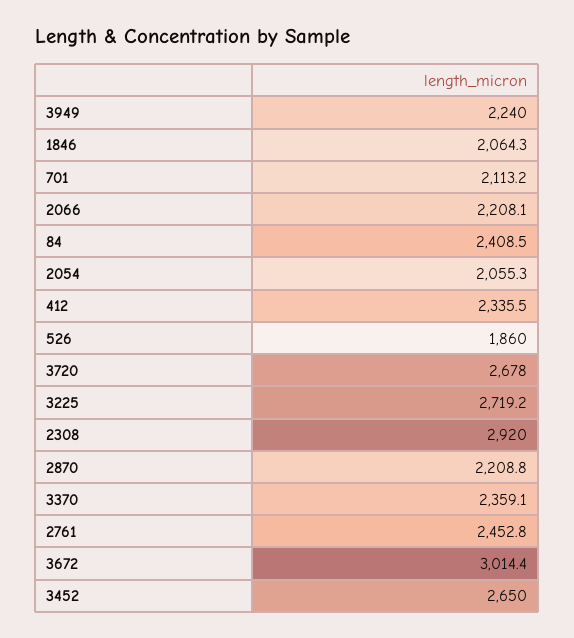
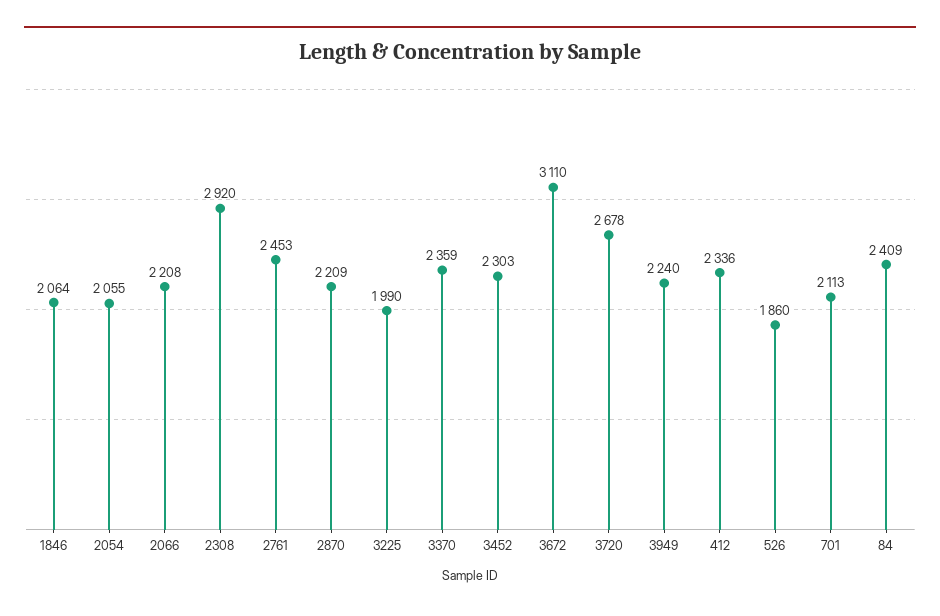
3225: 2719.2 -> 1990
3672: 3014.4 -> 3110
3452: 2650 -> 2303

